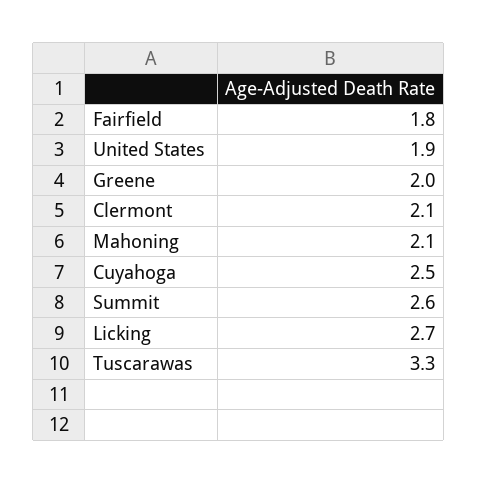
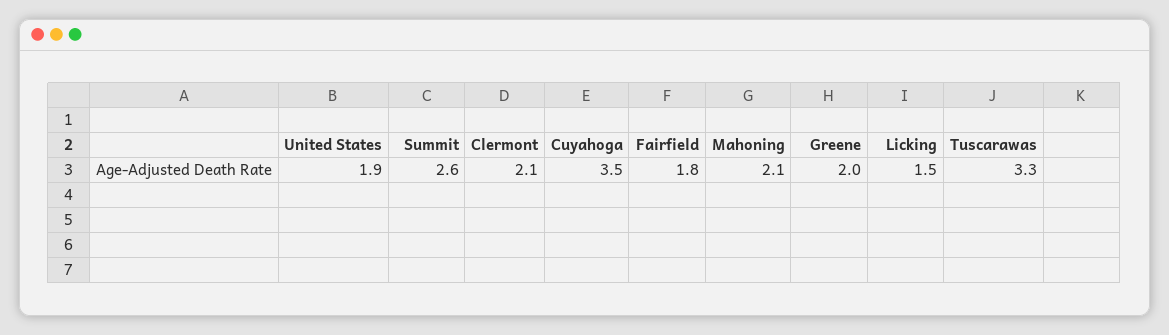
Cuyahoga: 2.5 -> 3.5
Licking: 2.7 -> 1.5

